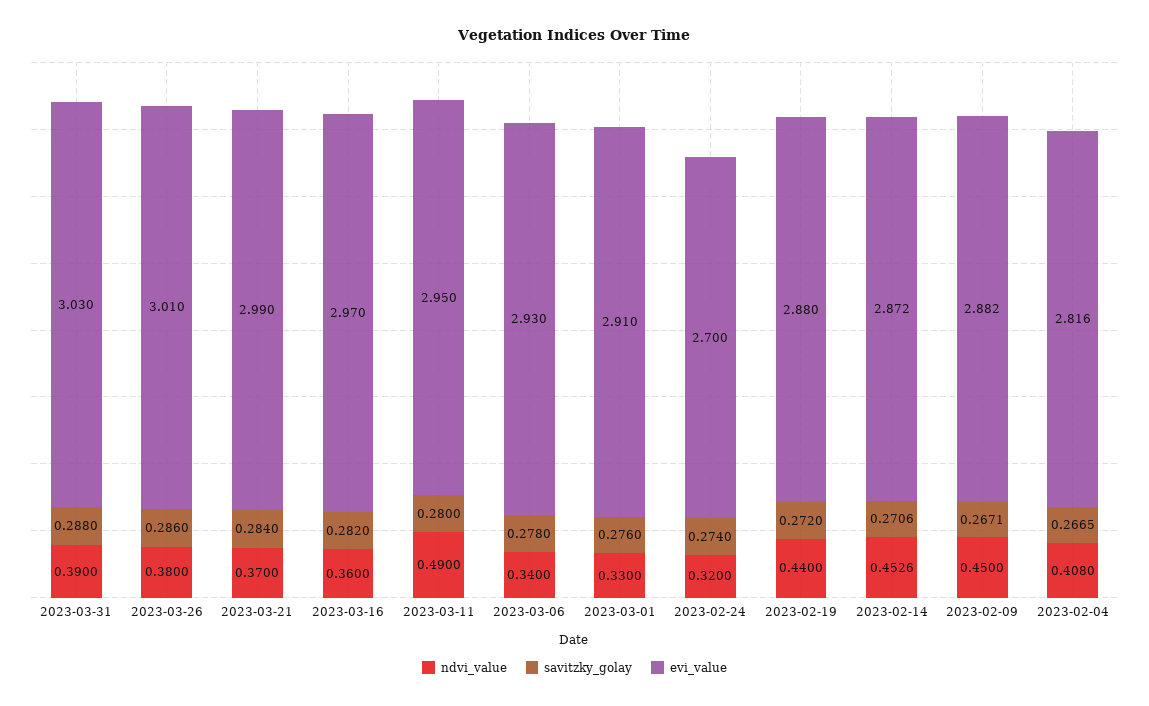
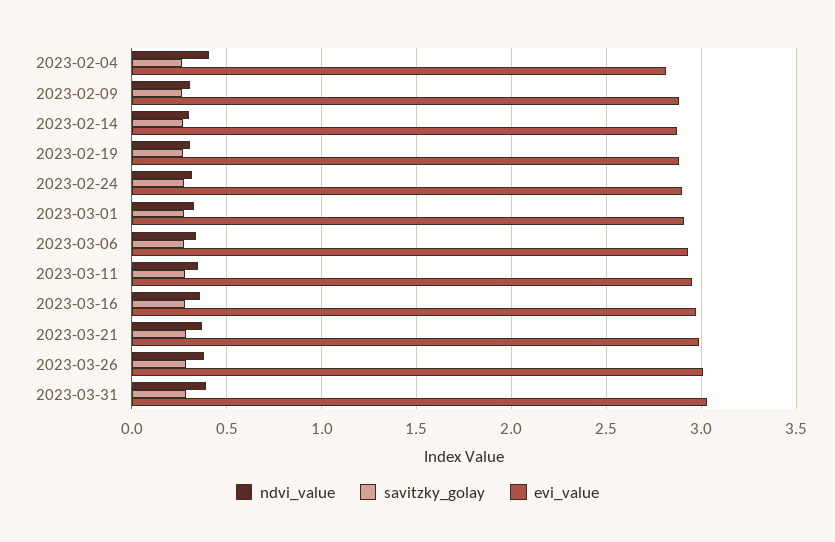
ndvi_value, 2023-03-11: 0.49 -> 0.35
evi_value, 2023-02-24: 2.7 -> 2.9
ndvi_value, 2023-02-19: 0.44 -> 0.3
ndvi_value, 2023-02-14: 0.4526 -> 0.3
ndvi_value, 2023-02-09: 0.45 -> 0.3

